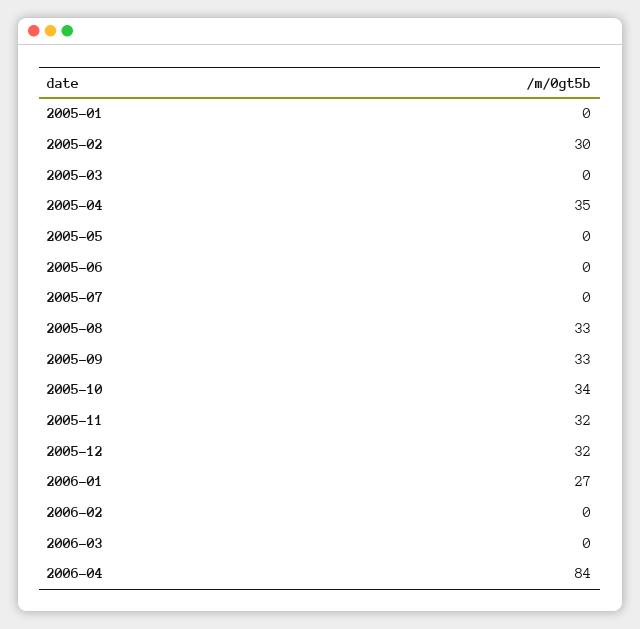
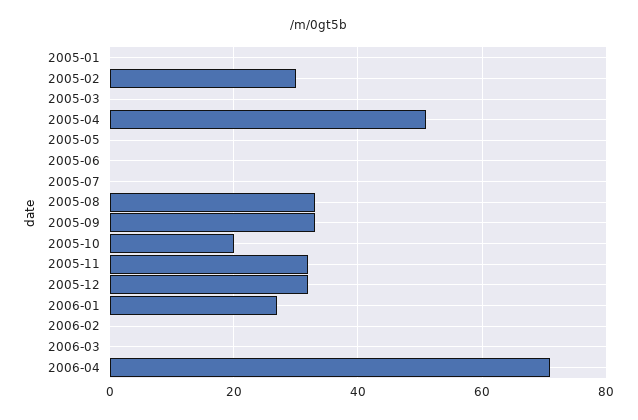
2005-04: 35 -> 50
2005-10: 34 -> 20
2006-04: 84 -> 70

